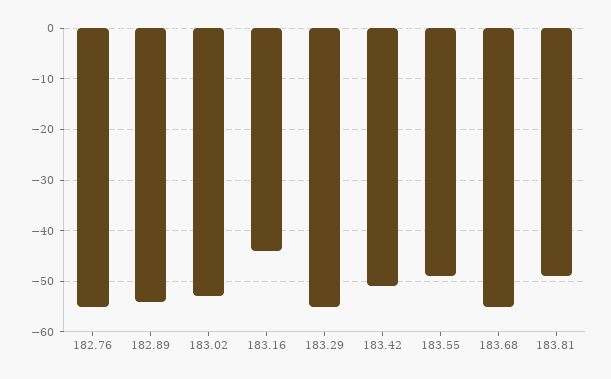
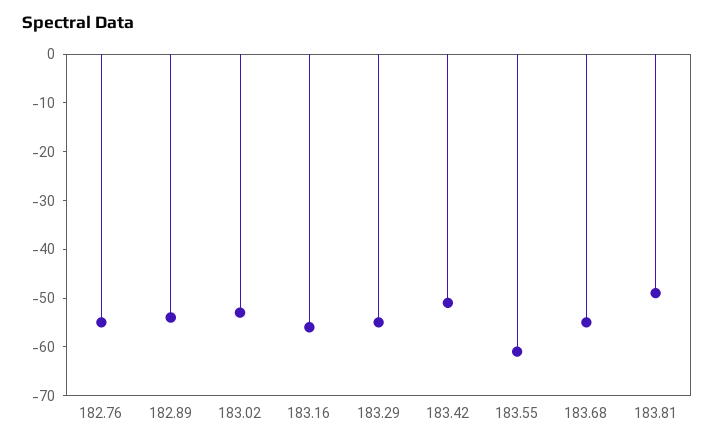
183.16: -45 -> -55
183.55: -50 -> -60

